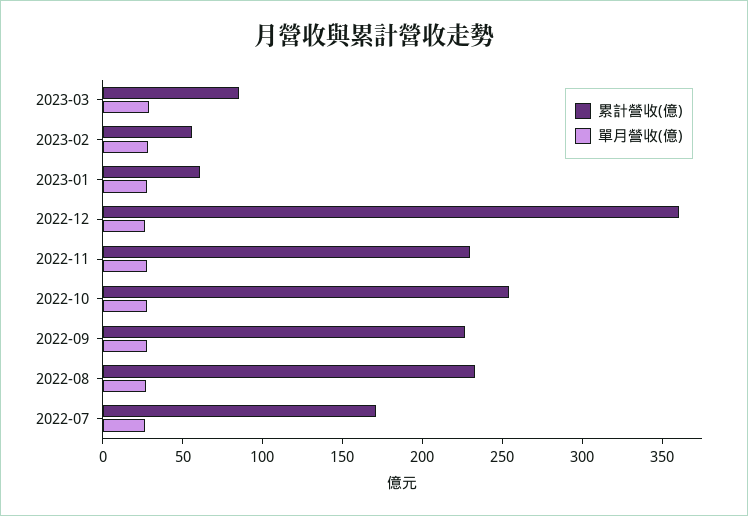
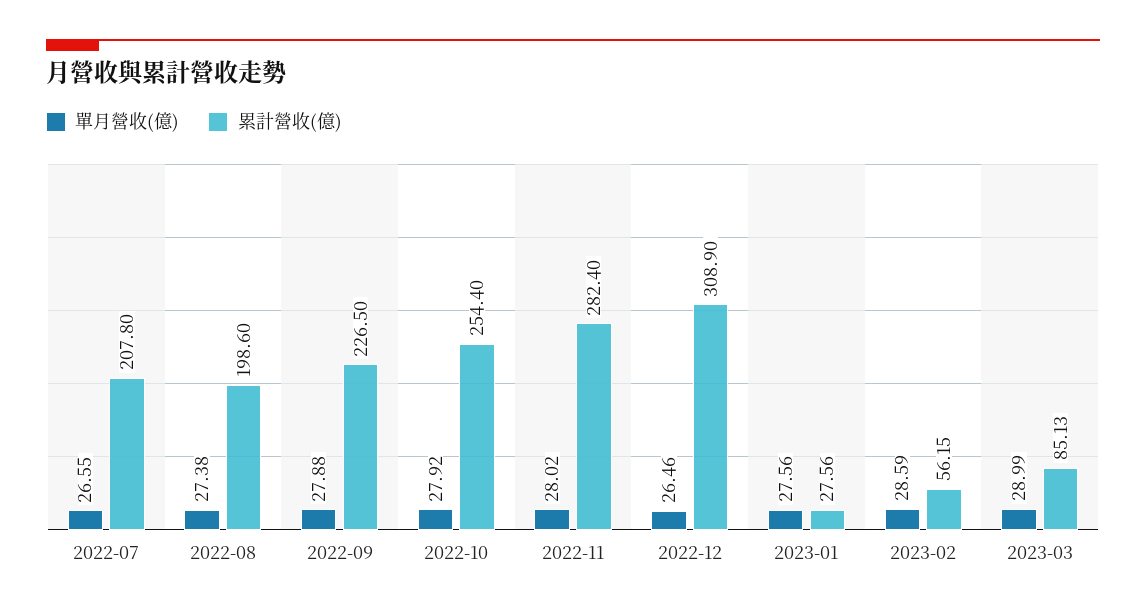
累計營收(億), 2023-01: 60 -> 27.56
累計營收(億), 2022-12: 360 -> 308.9
累計營收(億), 2022-11: 230 -> 282.4
累計營收(億), 2022-08: 230 -> 198.6
累計營收(億), 2022-07: 170 -> 207.8

